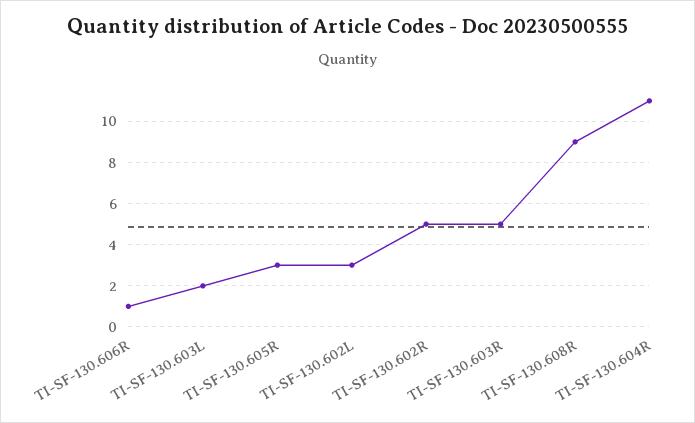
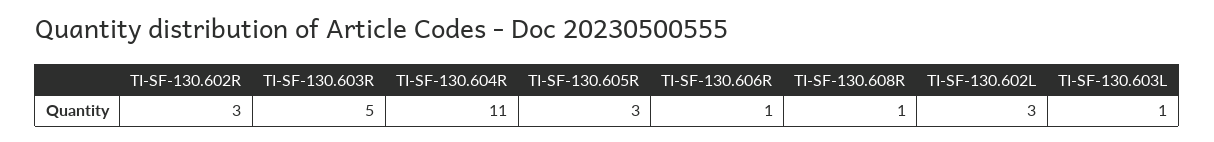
TI-SF-130.603L: 2 -> 1
TI-SF-130.602R: 5 -> 3
TI-SF-130.608R: 9 -> 1

